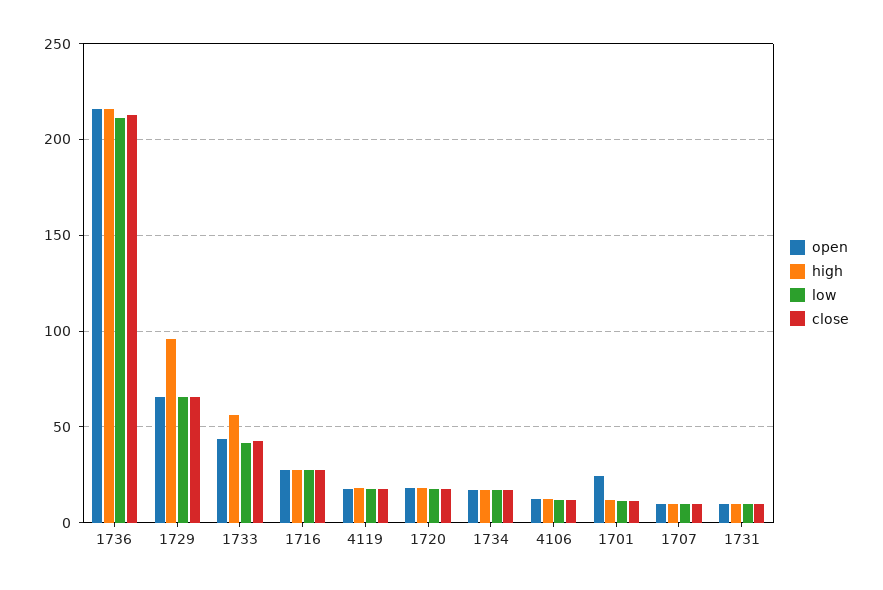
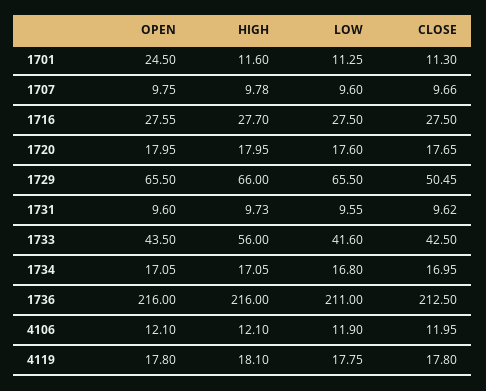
high, 1729: 95 -> 66
close, 1729: 65 -> 50.45

